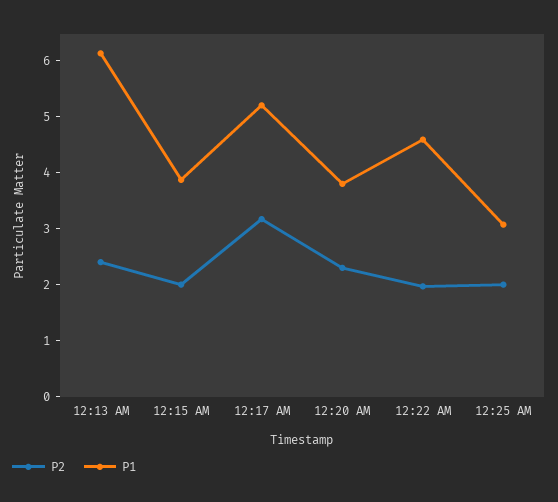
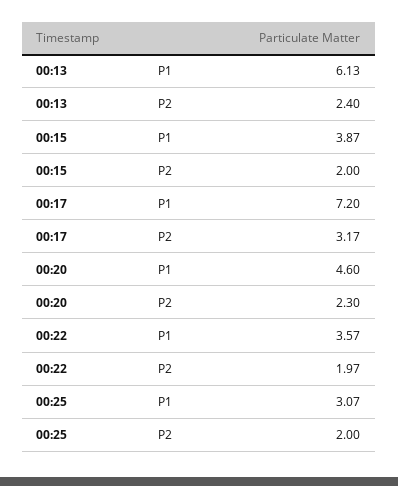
P1, 12:17 AM: 5.2 -> 7.2
P1, 12:20 AM: 3.8 -> 4.6
P1, 12:22 AM: 4.6 -> 3.57

